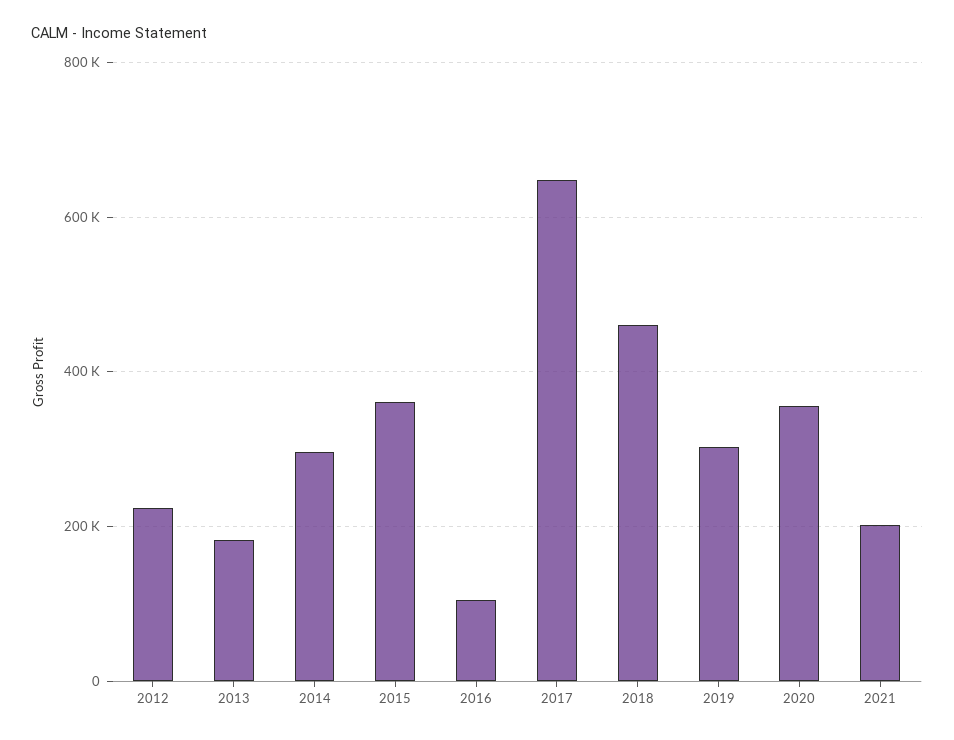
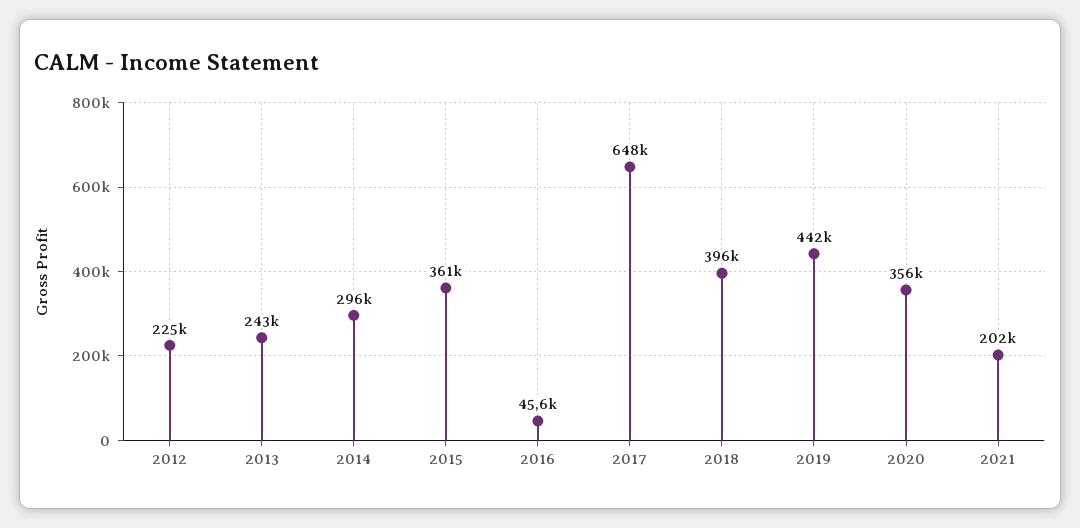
2013: 180000 -> 243000
2016: 100000 -> 45600
2018: 460000 -> 396000
2019: 300000 -> 442000

